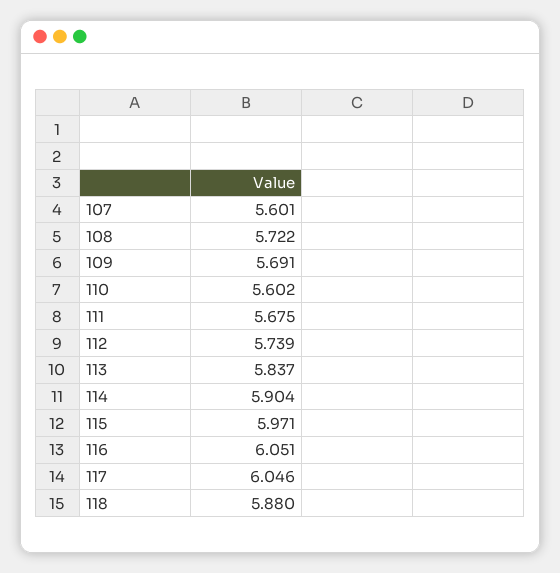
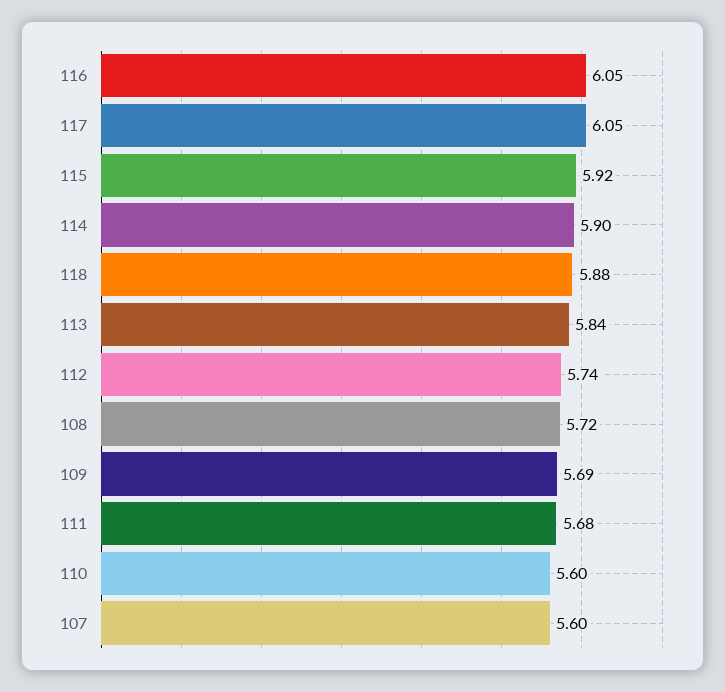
115: 5.971 -> 5.92

